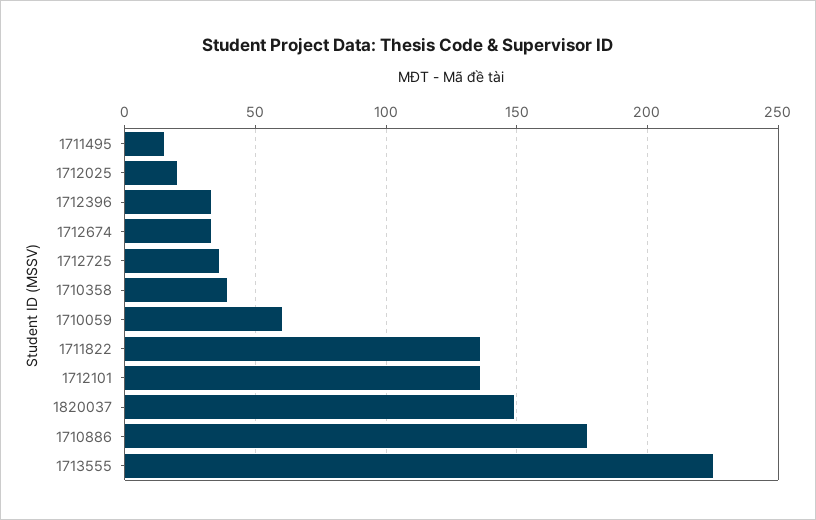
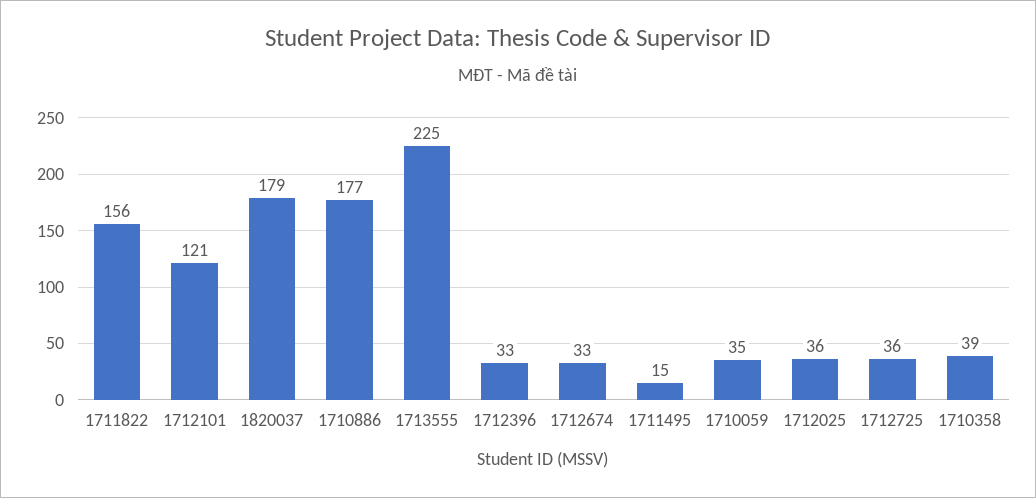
1712025: 20 -> 36
1710059: 60 -> 35
1711822: 135 -> 156
1712101: 135 -> 121
1820037: 150 -> 179

